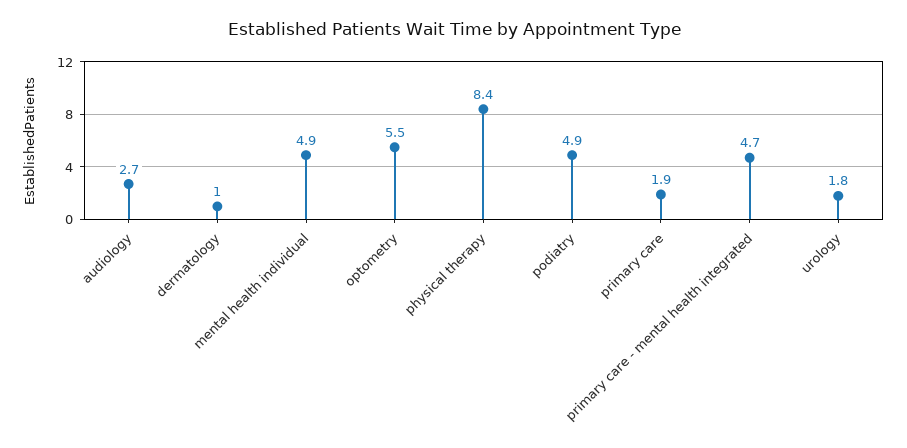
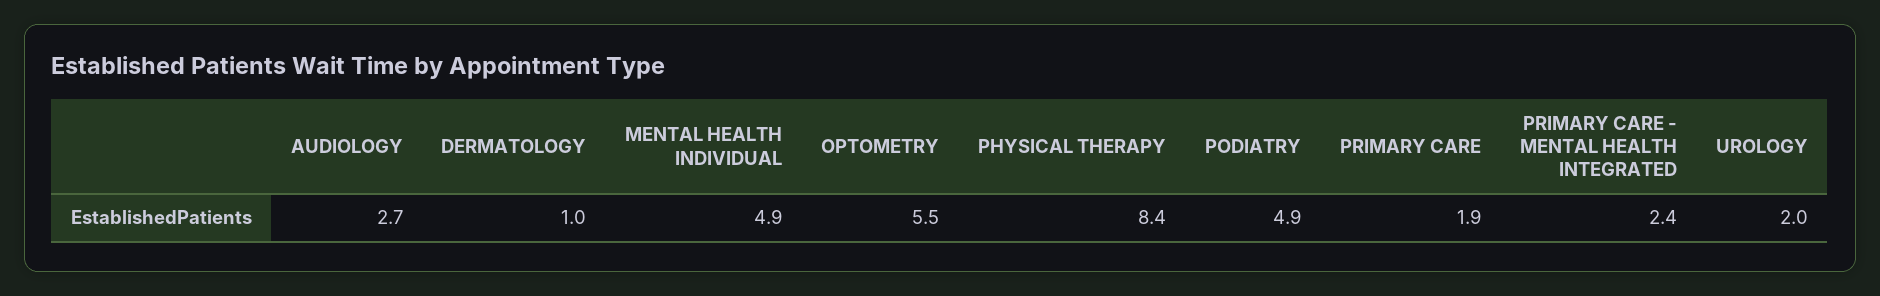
primary care - mental health integrated: 4.7 -> 2.4
urology: 1.8 -> 2

